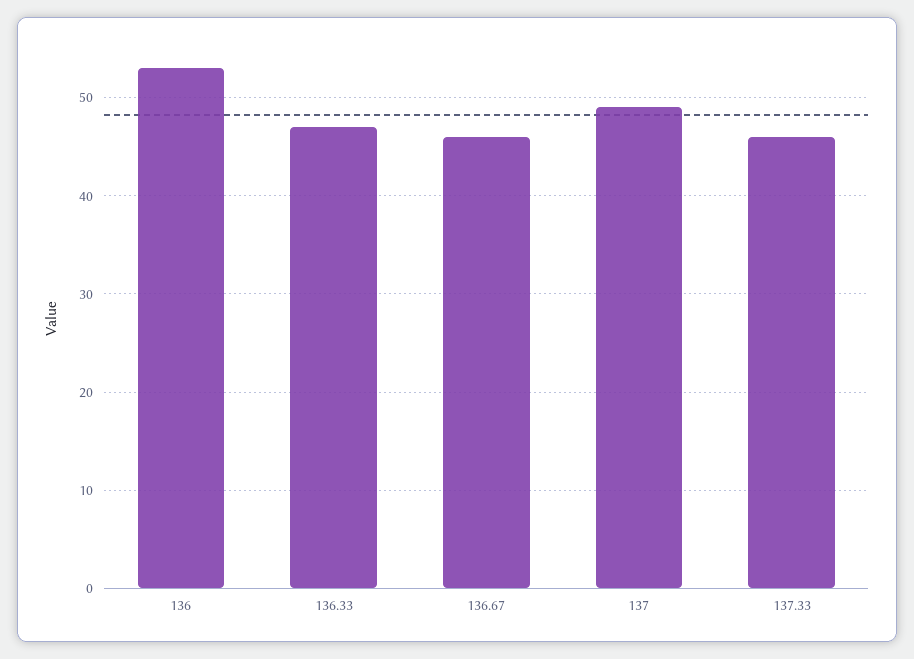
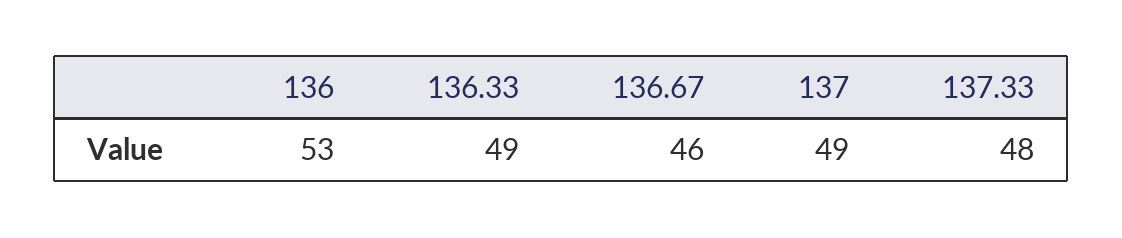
136.33: 47 -> 49
137.33: 46 -> 48

